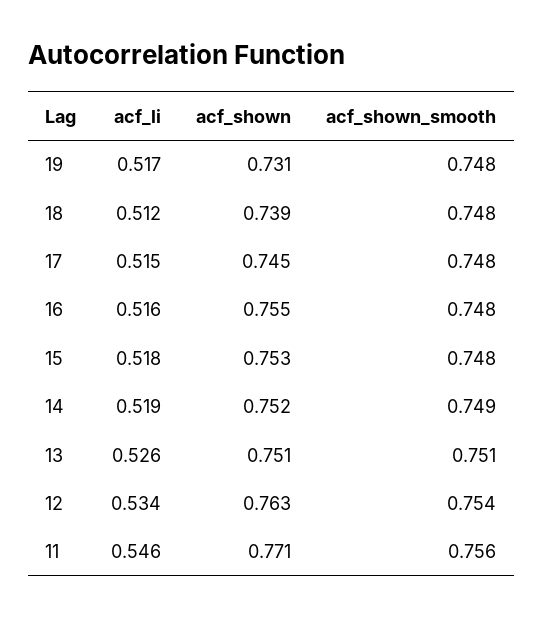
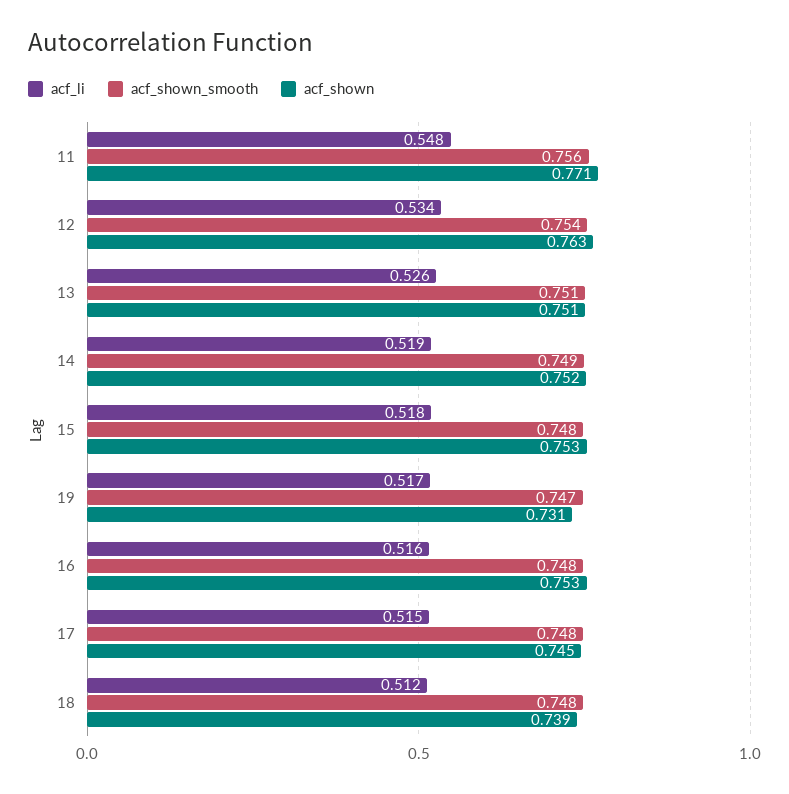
acf_shown_smooth, 19: 0.748 -> 0.747
acf_shown, 16: 0.755 -> 0.753
acf_li, 11: 0.546 -> 0.548

